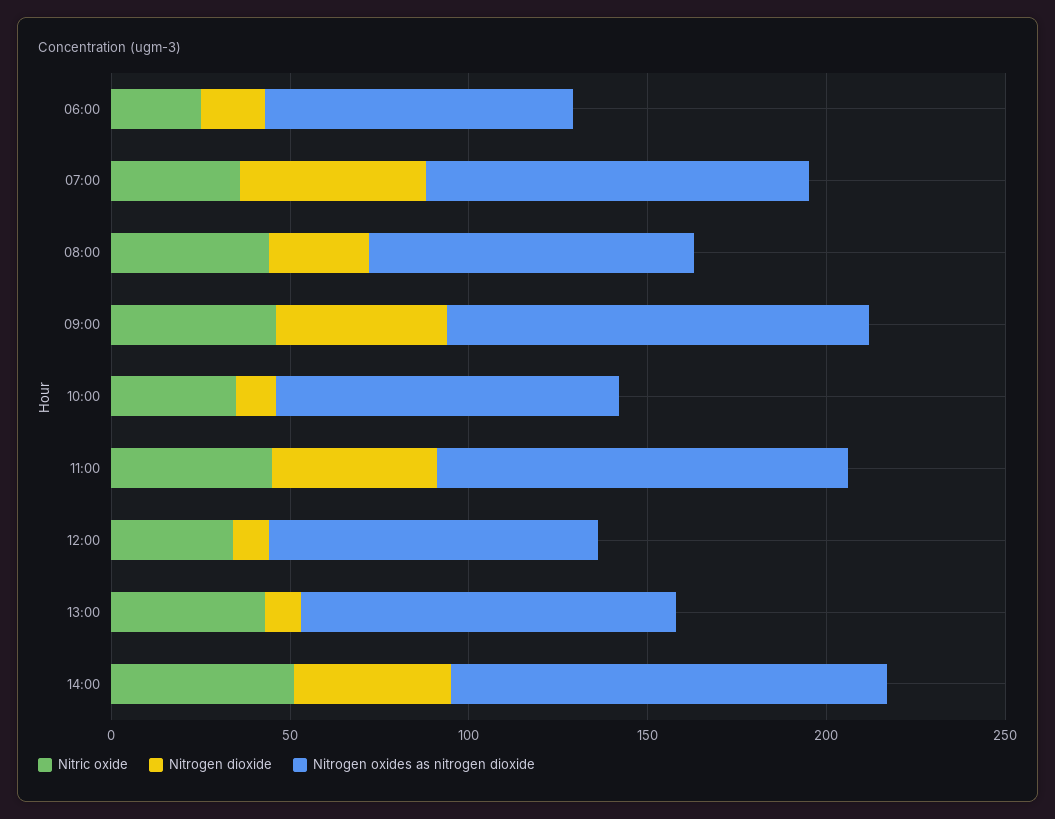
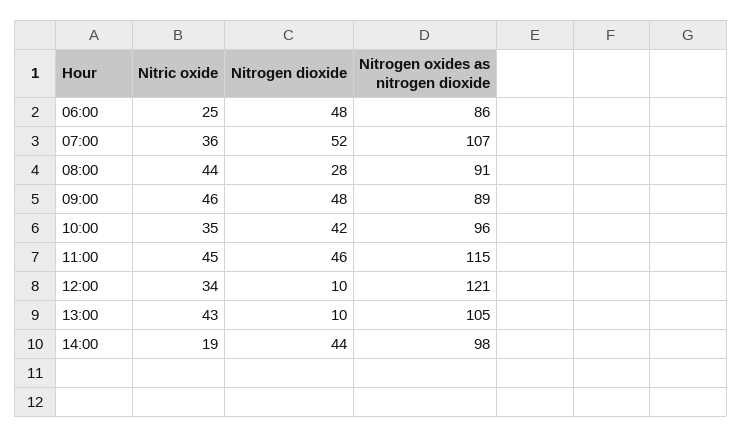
Nitrogen dioxide, 06:00: 20 -> 48
Nitrogen oxides as nitrogen dioxide, 09:00: 120 -> 89
Nitrogen dioxide, 10:00: 10 -> 42
Nitrogen oxides as nitrogen dioxide, 12:00: 90 -> 121
Nitric oxide, 14:00: 50 -> 19
Nitrogen oxides as nitrogen dioxide, 14:00: 120 -> 98

